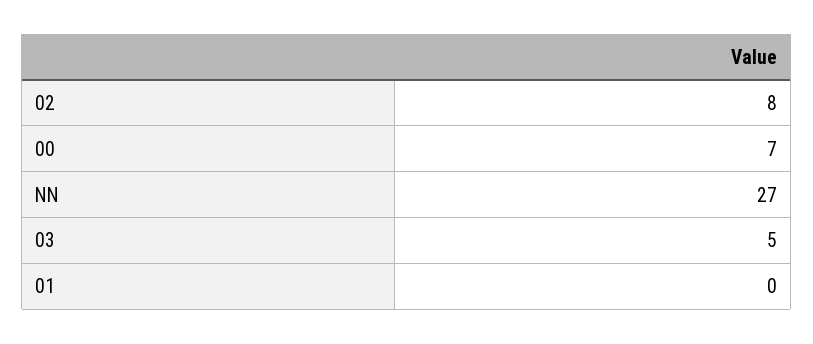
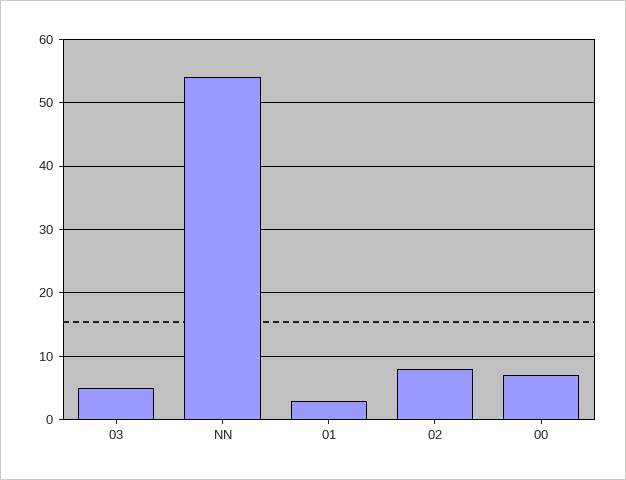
NN: 27 -> 54
01: 0 -> 3

